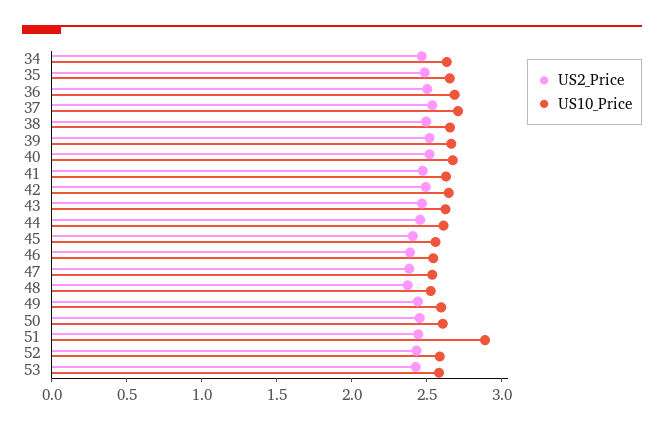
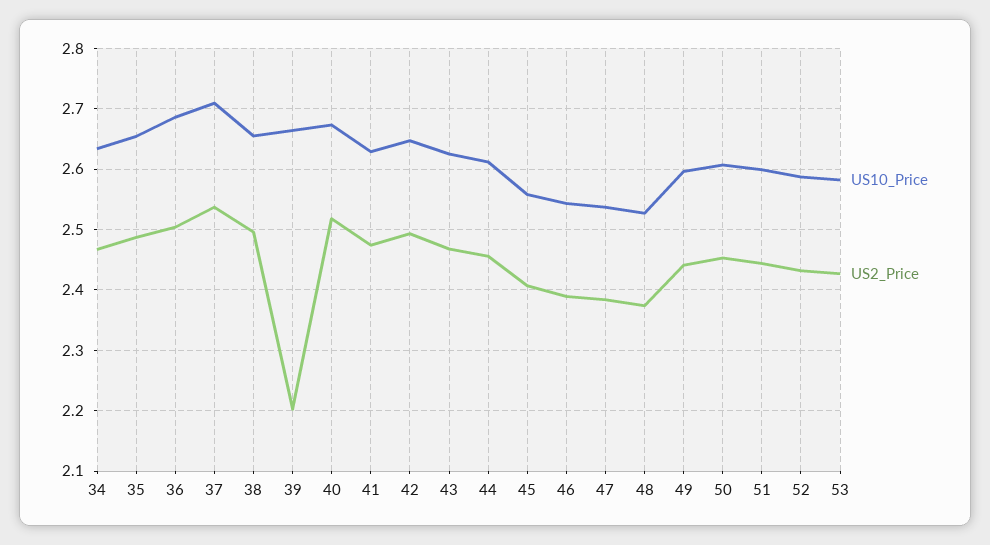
US2_Price, 39: 2.5 -> 2.2
US10_Price, 51: 2.9 -> 2.6

